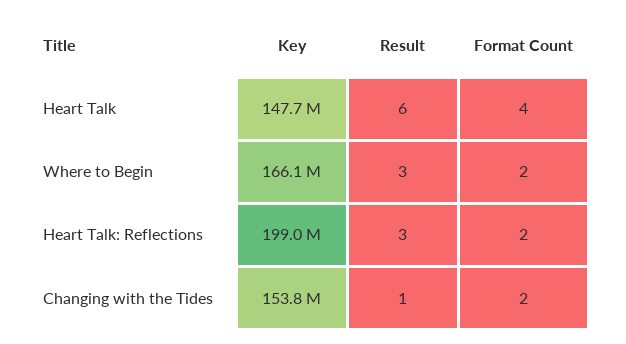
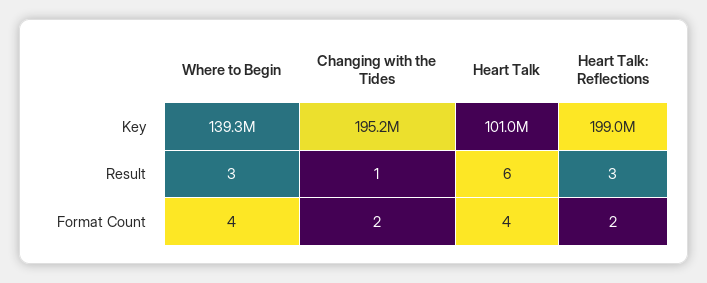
Key, Heart Talk: 147700000 -> 101000000
Key, Where to Begin: 166100000 -> 139300000
Format Count, Where to Begin: 2 -> 4
Key, Changing with the Tides: 153800000 -> 195200000

